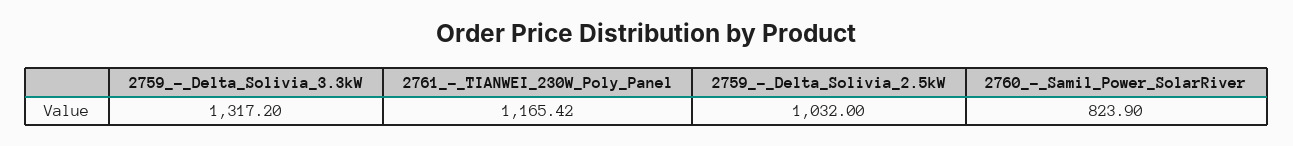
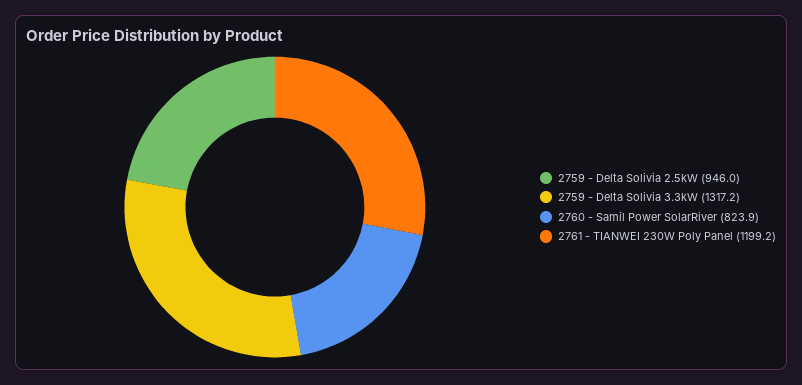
2761_-_TIANWEI_230W_Poly_Panel: 1165.42 -> 1199.2
2759_-_Delta_Solivia_2.5kW: 1032 -> 946

